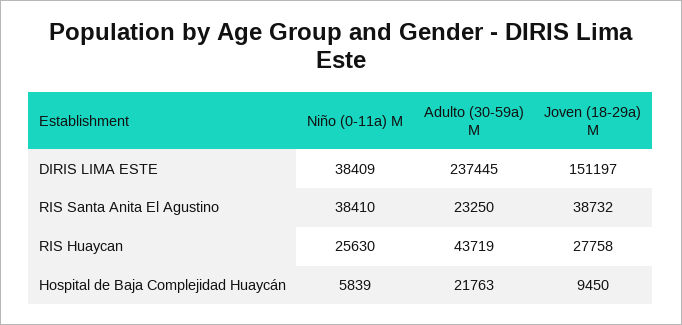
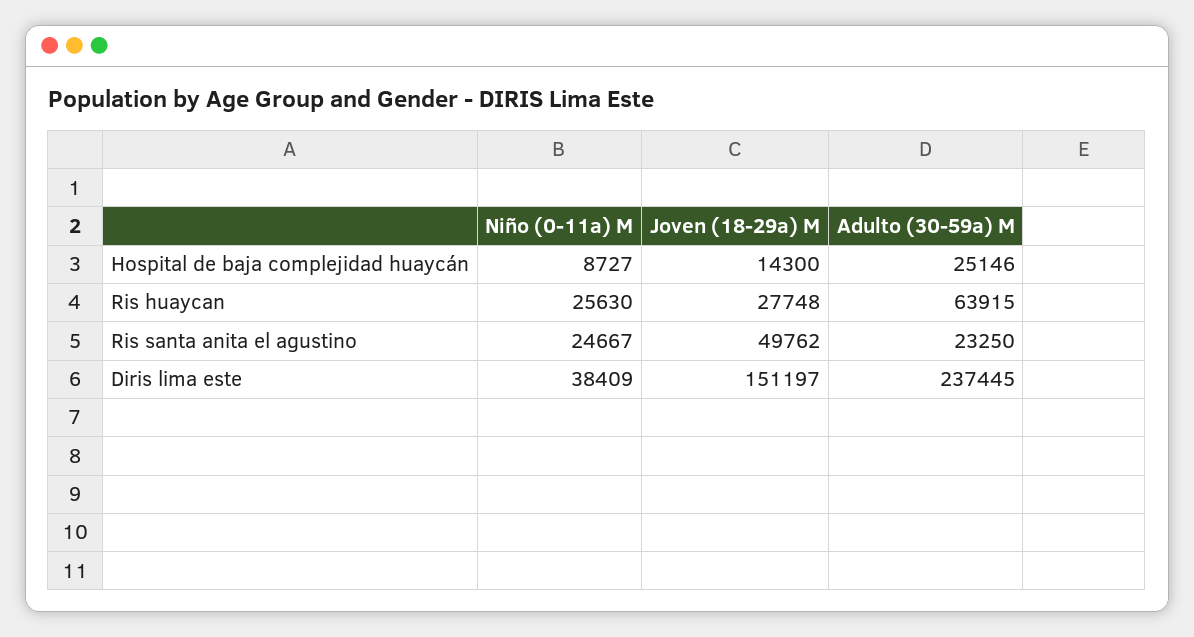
Niño (0-11a) M, RIS Santa Anita El Agustino: 38410 -> 24667
Joven (18-29a) M, RIS Santa Anita El Agustino: 38732 -> 49762
Adulto (30-59a) M, RIS Huaycan: 43719 -> 63915
Joven (18-29a) M, RIS Huaycan: 27758 -> 27748
Niño (0-11a) M, Hospital de Baja Complejidad Huaycán: 5839 -> 8727
Adulto (30-59a) M, Hospital de Baja Complejidad Huaycán: 21763 -> 25146
Joven (18-29a) M, Hospital de Baja Complejidad Huaycán: 9450 -> 14300

